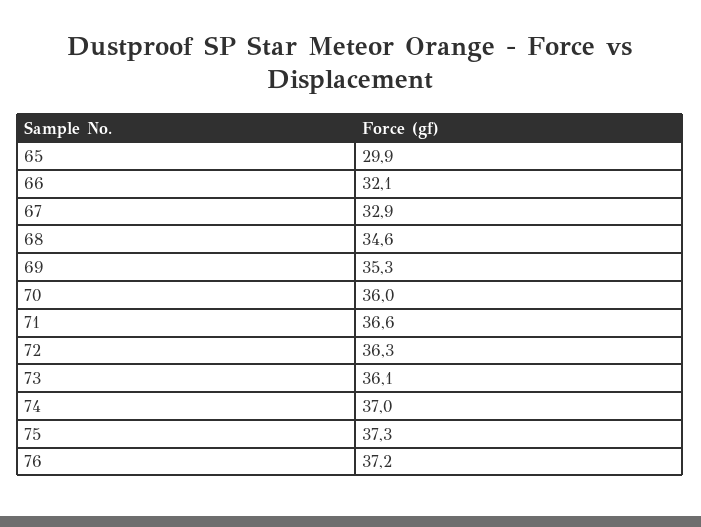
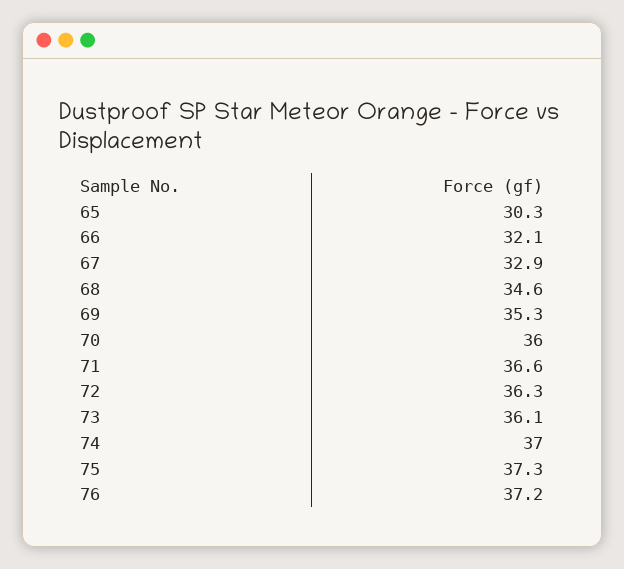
65: 29.9 -> 30.3

